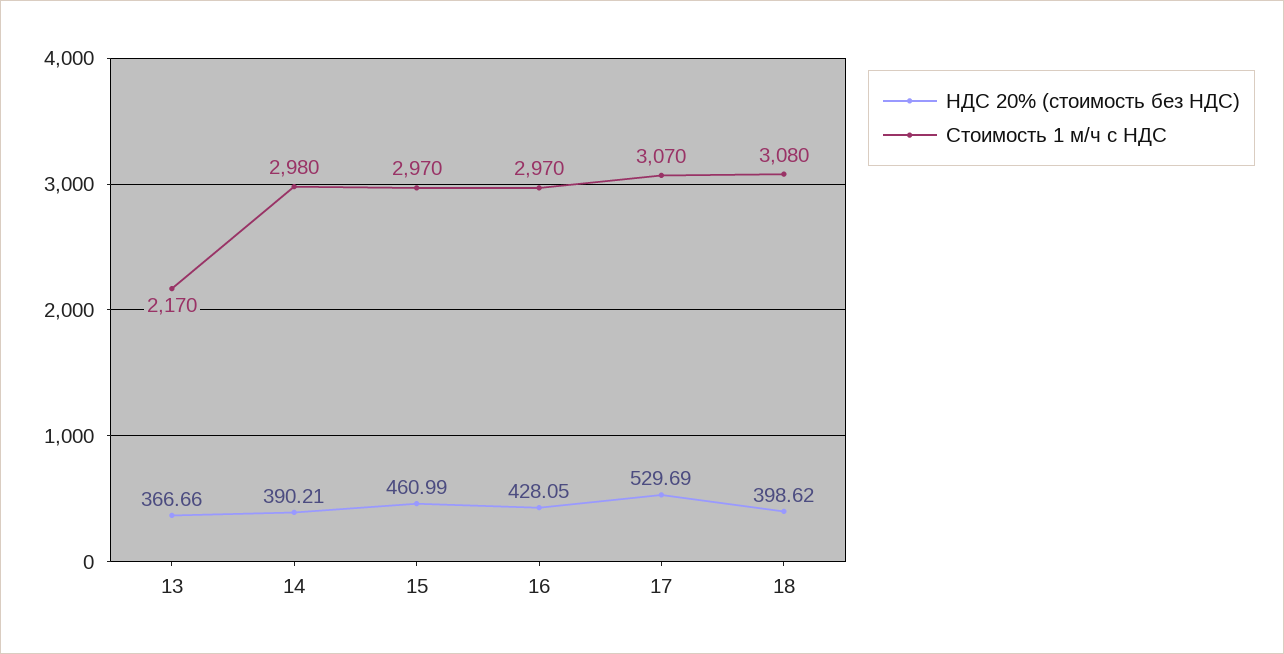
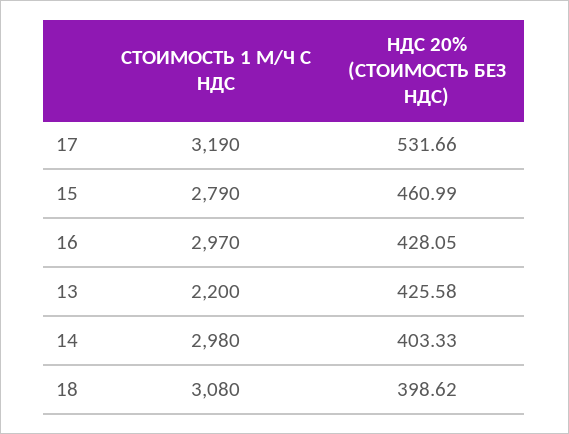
НДС 20% (стоимость без НДС), 13: 366.66 -> 425.58
Стоимость 1 м/ч с НДС, 13: 2170 -> 2200
НДС 20% (стоимость без НДС), 14: 390.21 -> 403.33
Стоимость 1 м/ч с НДС, 15: 2970 -> 2790
НДС 20% (стоимость без НДС), 17: 529.69 -> 531.66
Стоимость 1 м/ч с НДС, 17: 3070 -> 3190

